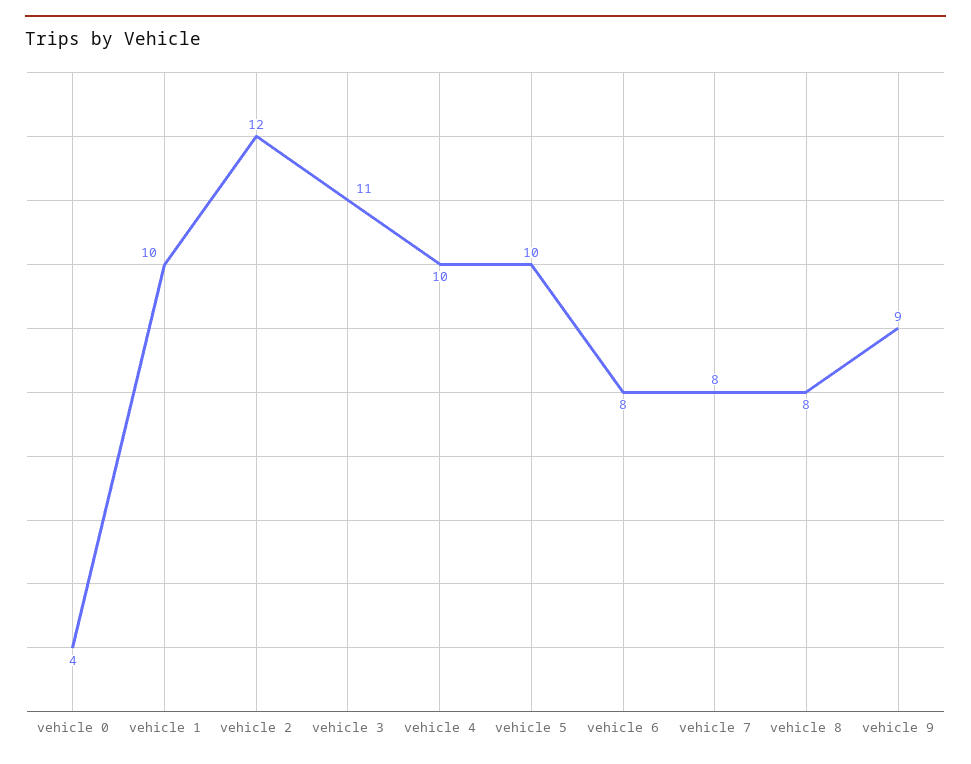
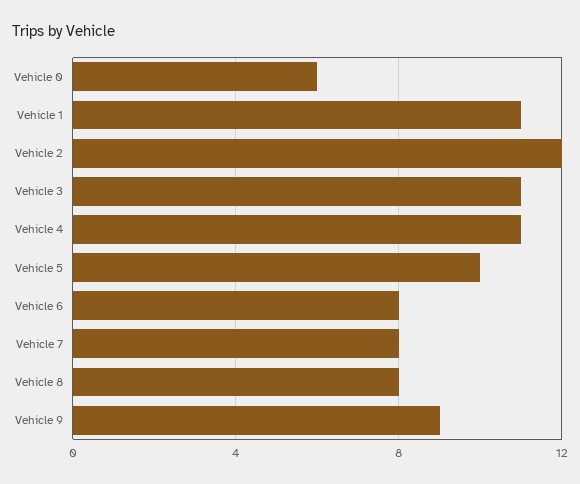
vehicle 0: 4 -> 6
vehicle 1: 10 -> 11
vehicle 4: 10 -> 11

